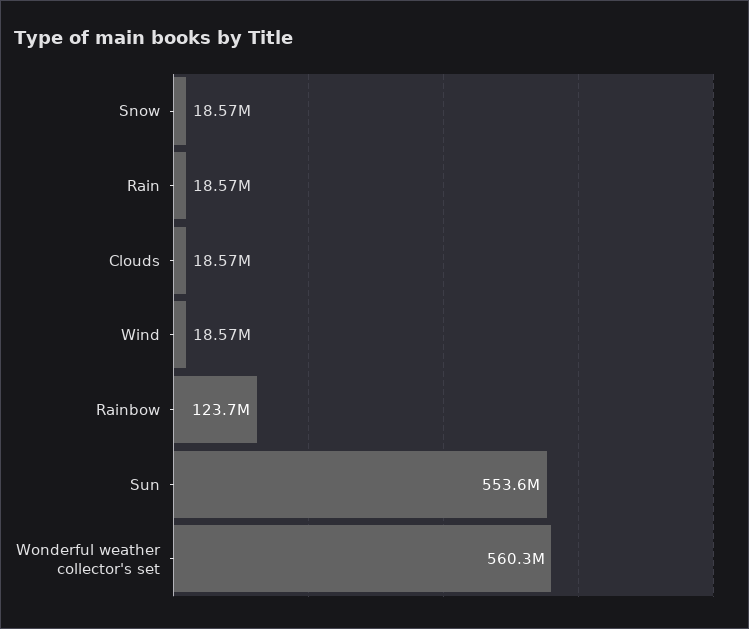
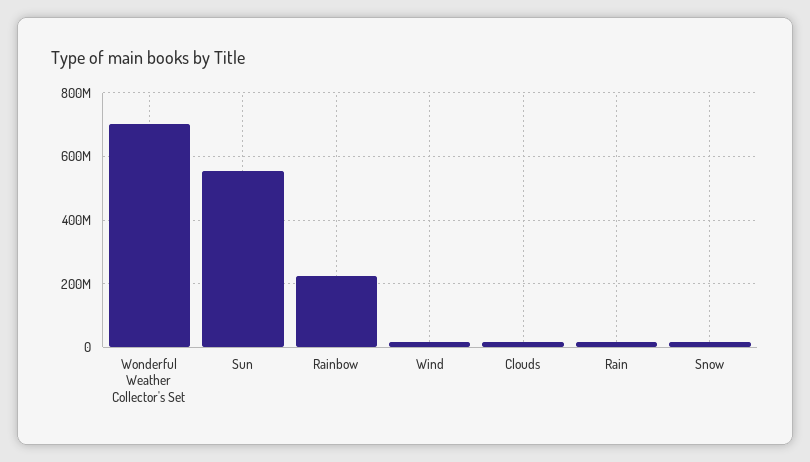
Rainbow: 123700000 -> 220000000
Wonderful weather collector's set: 560300000 -> 700000000

